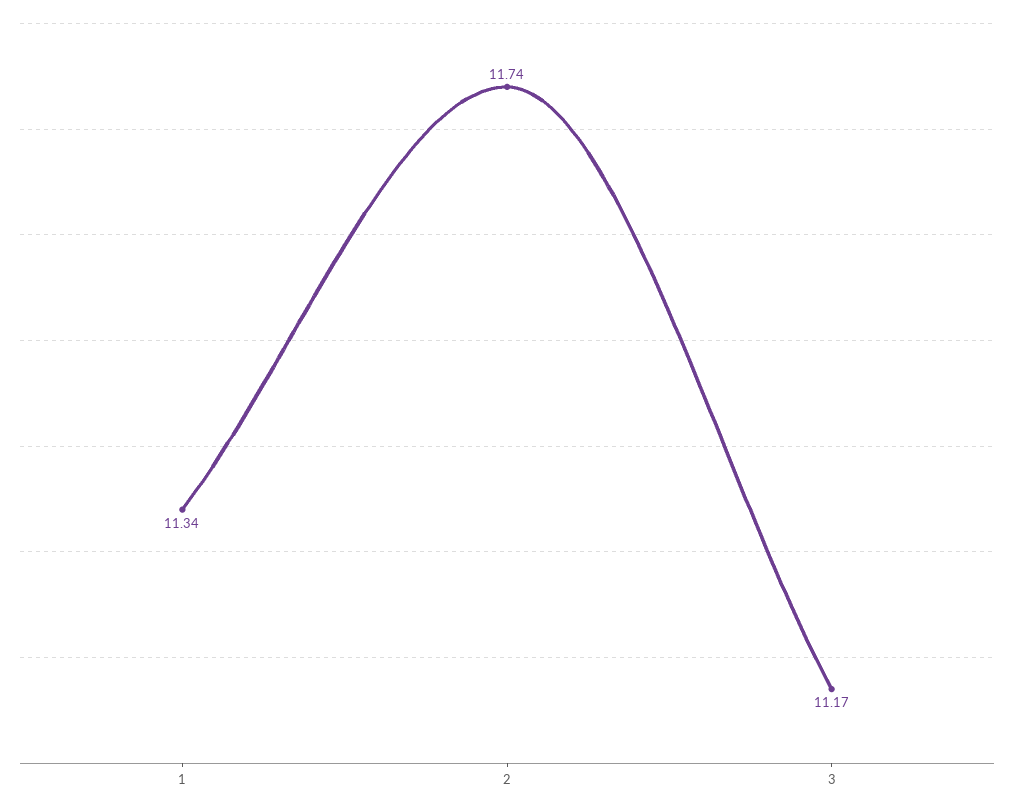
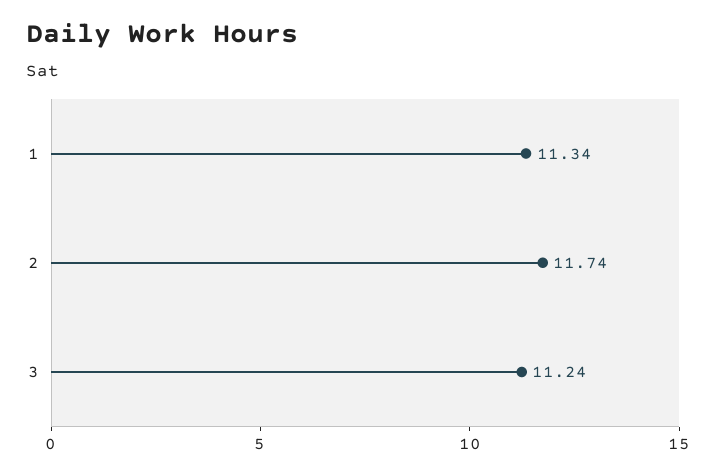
3: 11.17 -> 11.24

